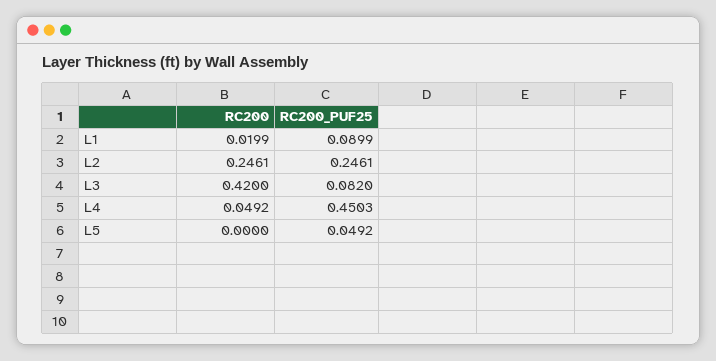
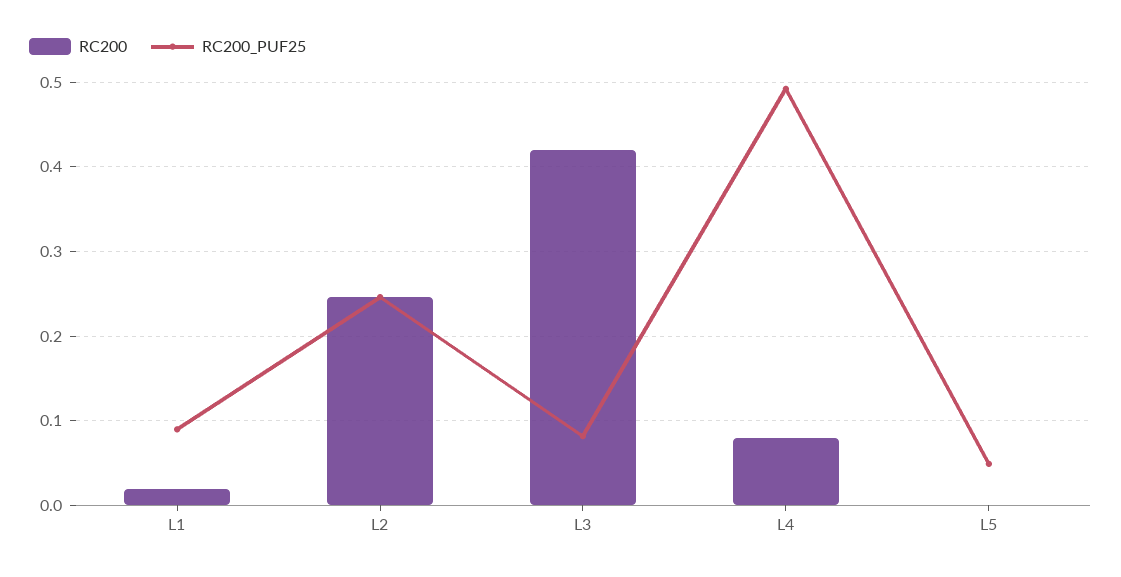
RC200, L4: 0.0492 -> 0.08
RC200_PUF25, L4: 0.4503 -> 0.49

